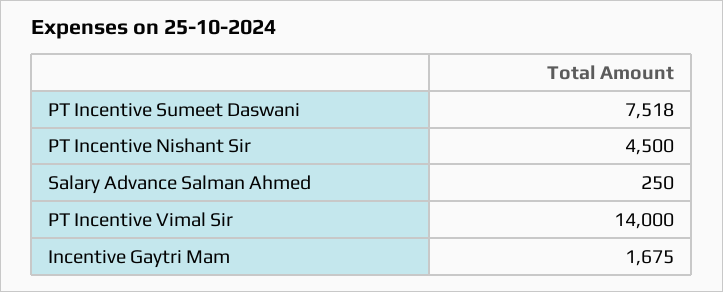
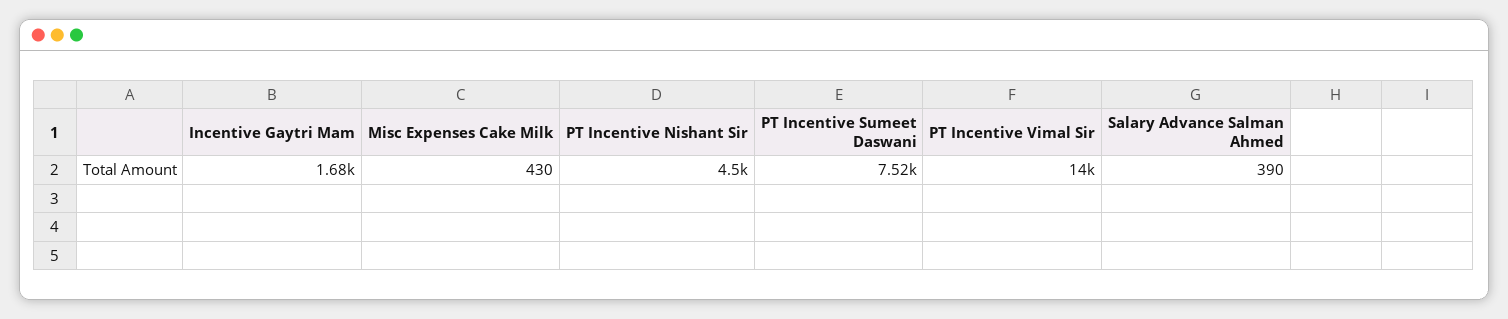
Salary Advance Salman Ahmed: 250 -> 390
Misc Expenses Cake Milk: none -> 430

